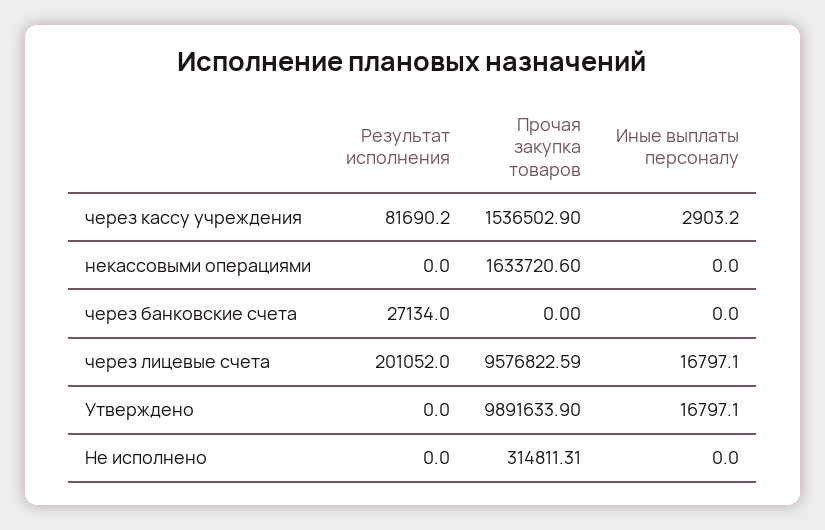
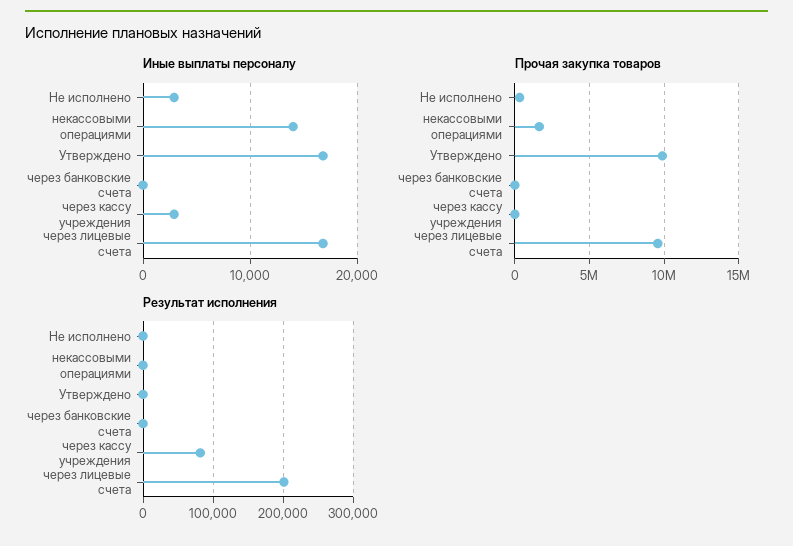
Прочая закупка товаров, через кассу учреждения: 1536502.9 -> 0
Иные выплаты персоналу, некассовыми операциями: 0 -> 14000
Результат исполнения, через банковские счета: 27134 -> 0
Иные выплаты персоналу, Не исполнено: 0 -> 3000

